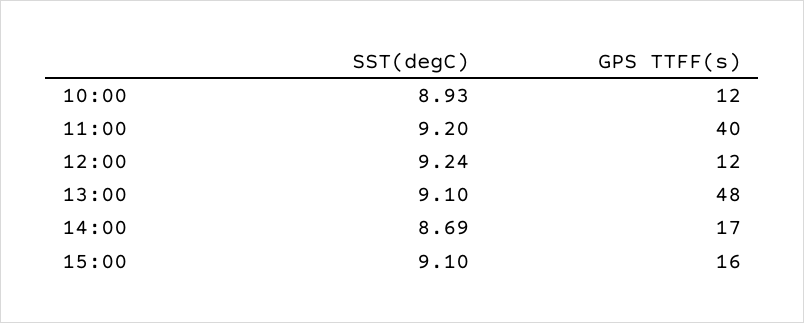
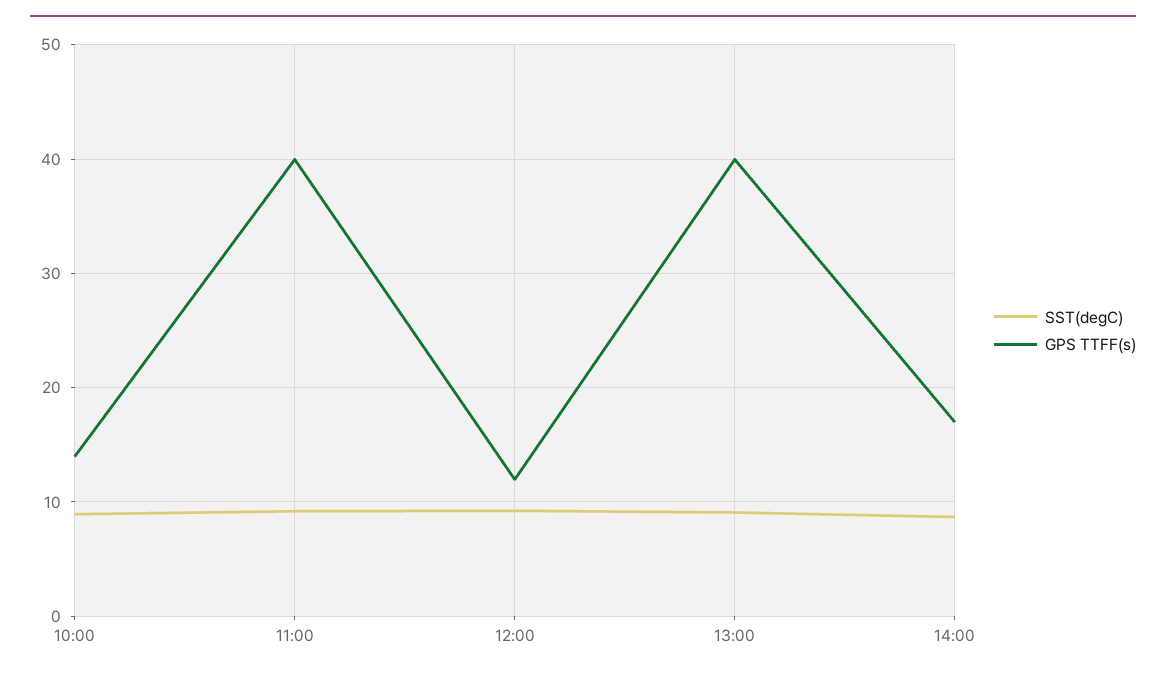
GPS TTFF(s), 10:00: 12 -> 14
GPS TTFF(s), 13:00: 48 -> 40
SST(degC), 15:00: 9.1 -> none
GPS TTFF(s), 15:00: 16 -> none

